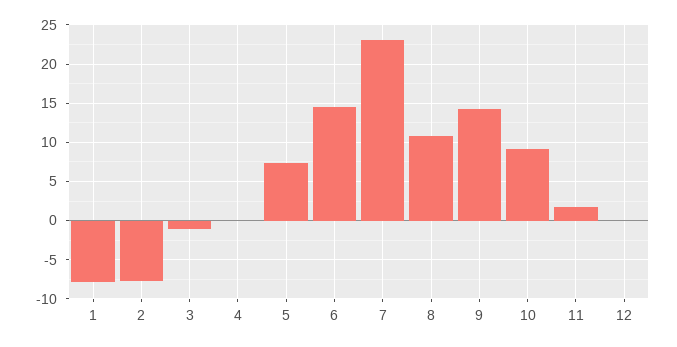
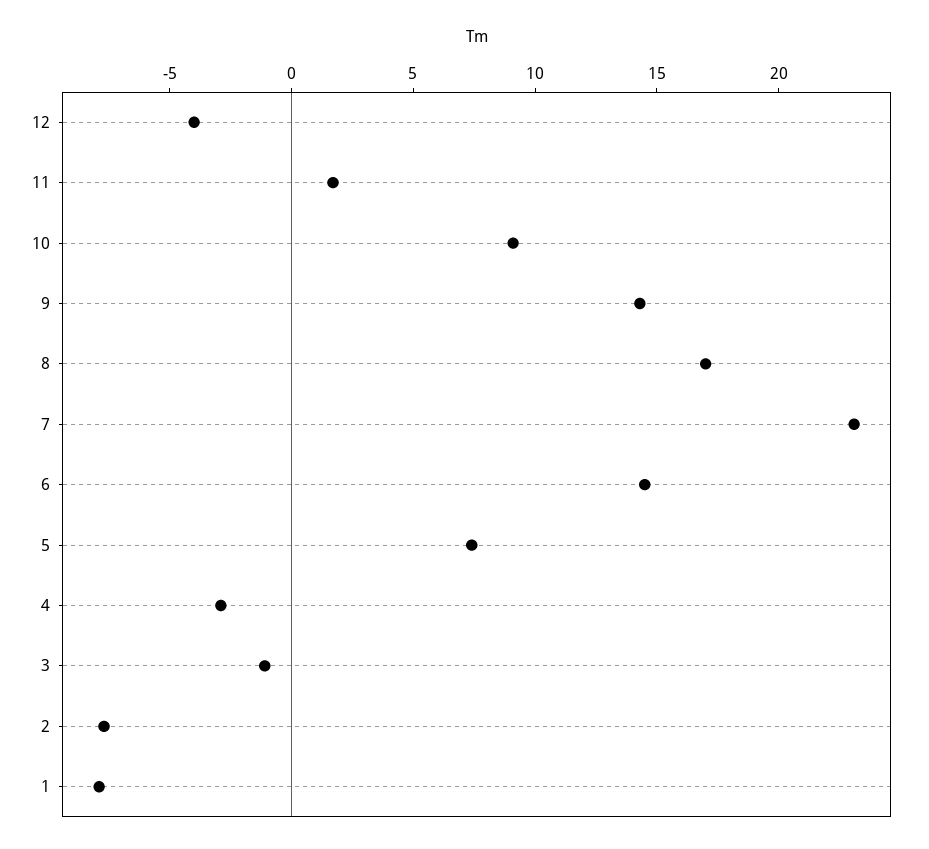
4: 0 -> -3
8: 11 -> 17
12: 0 -> -4

